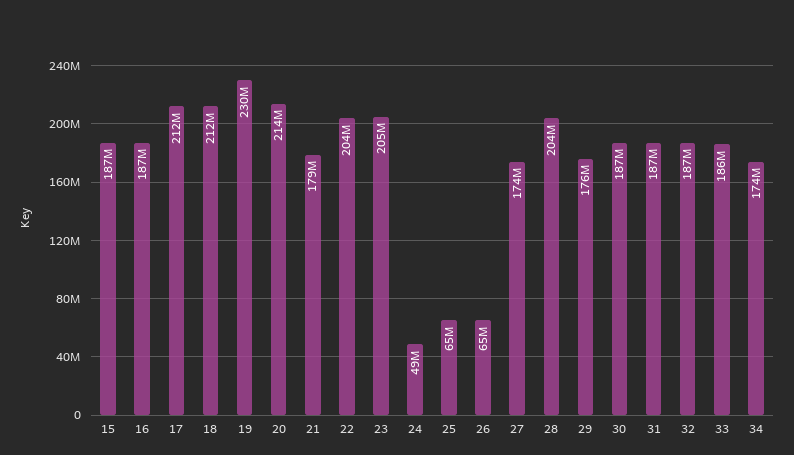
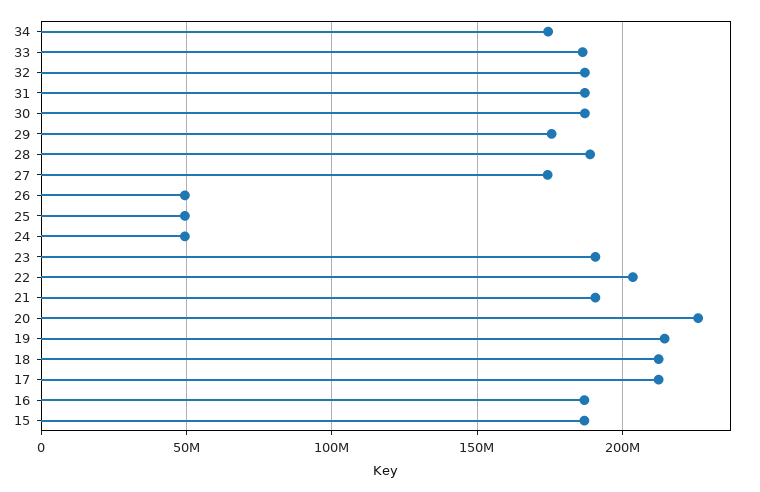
19: 230000000 -> 215000000
20: 214000000 -> 225000000
21: 179000000 -> 190000000
23: 205000000 -> 190000000
25: 65000000 -> 50000000
26: 65000000 -> 50000000
28: 204000000 -> 190000000

